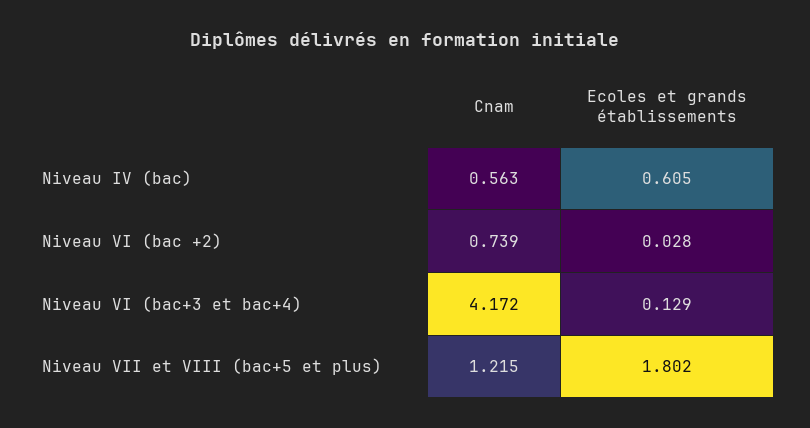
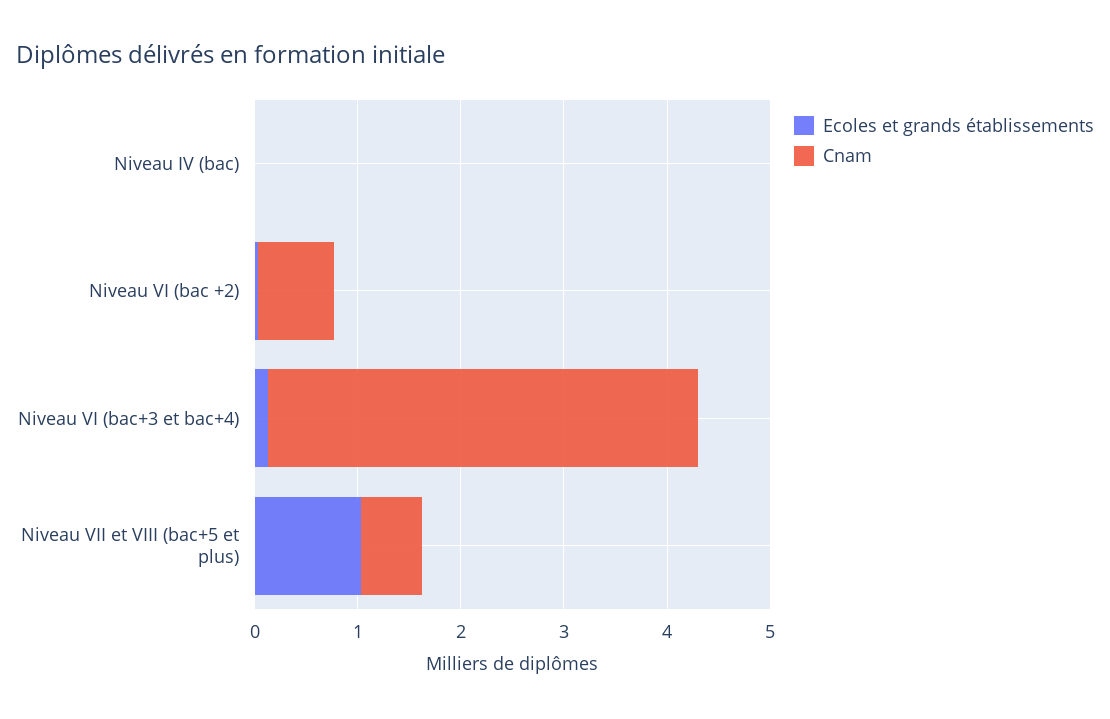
Cnam, Niveau IV (bac): 0.563 -> 0
Ecoles et grands établissements, Niveau IV (bac): 0.605 -> 0
Cnam, Niveau VII et VIII (bac+5 et plus): 1.215 -> 0.6
Ecoles et grands établissements, Niveau VII et VIII (bac+5 et plus): 1.802 -> 1

